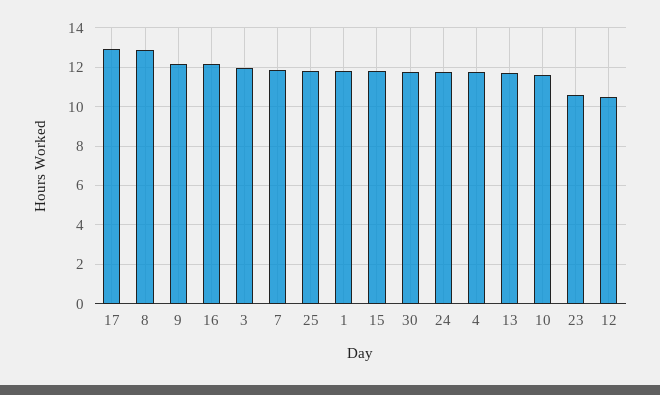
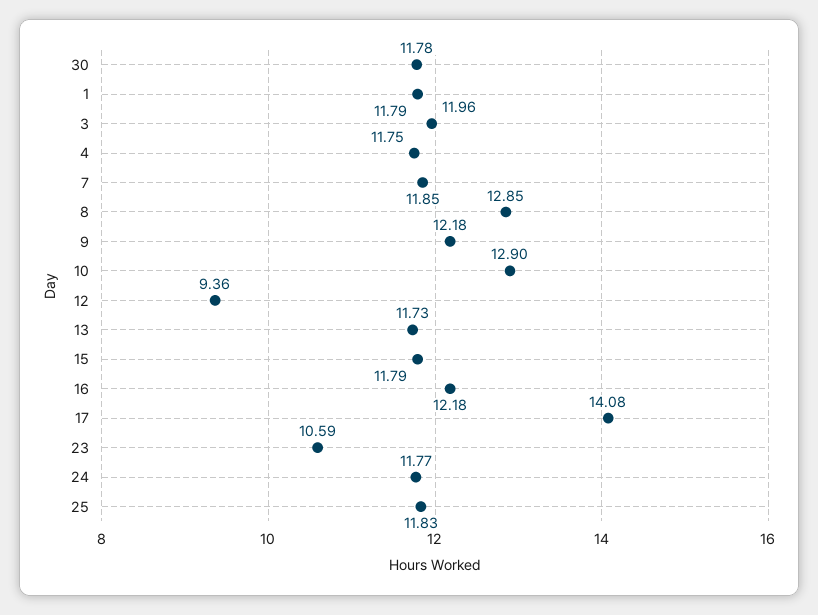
17: 13 -> 14.08
10: 11.5 -> 12.9
12: 10.5 -> 9.36

